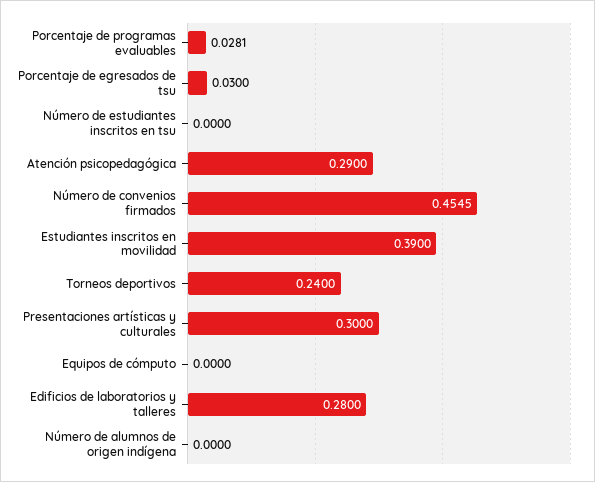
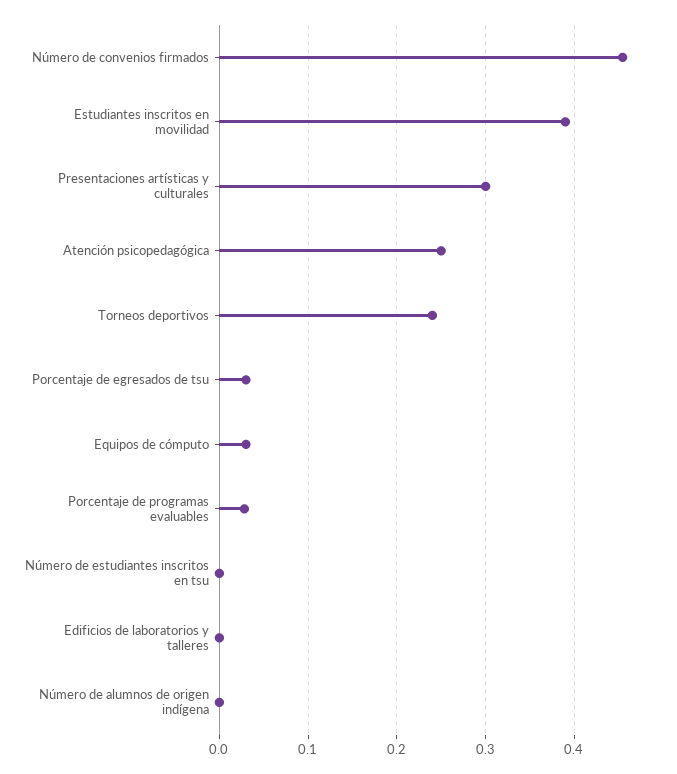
Atención psicopedagógica: 0.29 -> 0.25
Equipos de cómputo: 0 -> 0.03
Edificios de laboratorios y talleres: 0.28 -> 0

